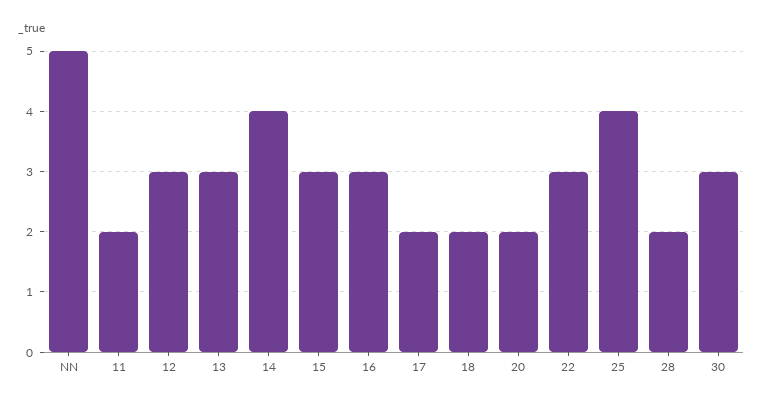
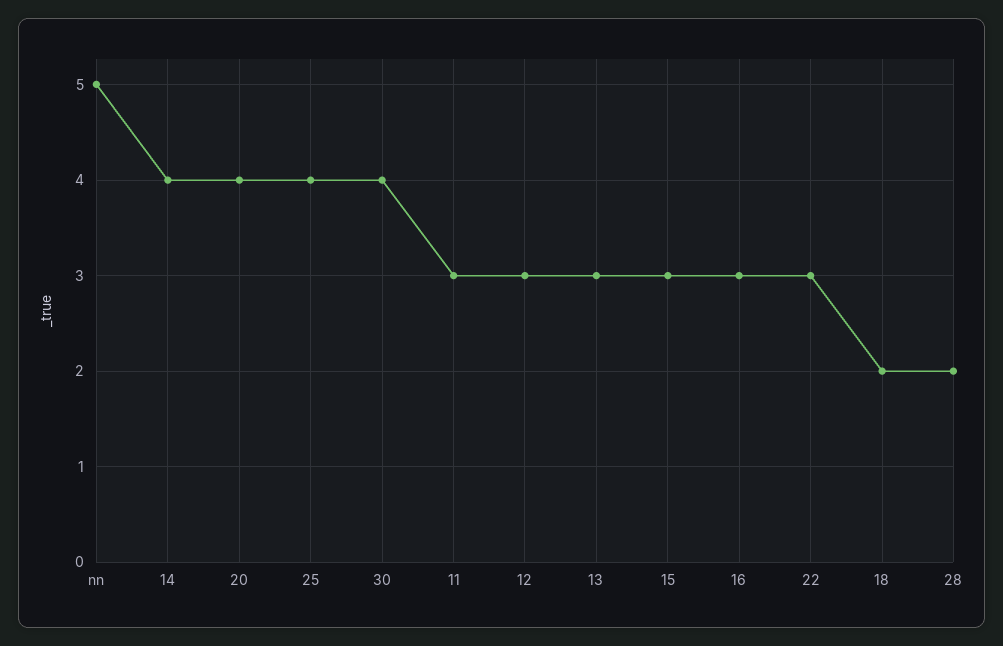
11: 2 -> 3
17: 2 -> none
20: 2 -> 4
30: 3 -> 4

